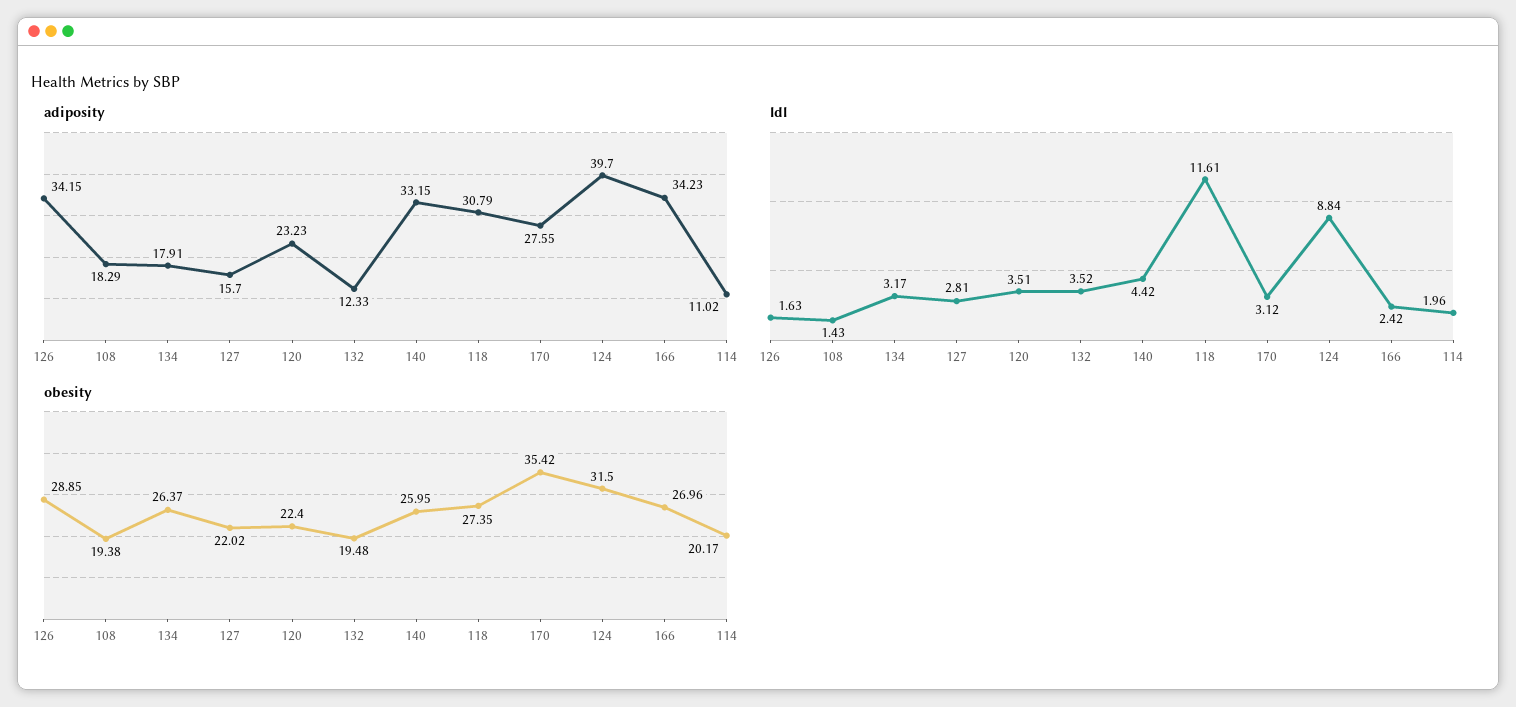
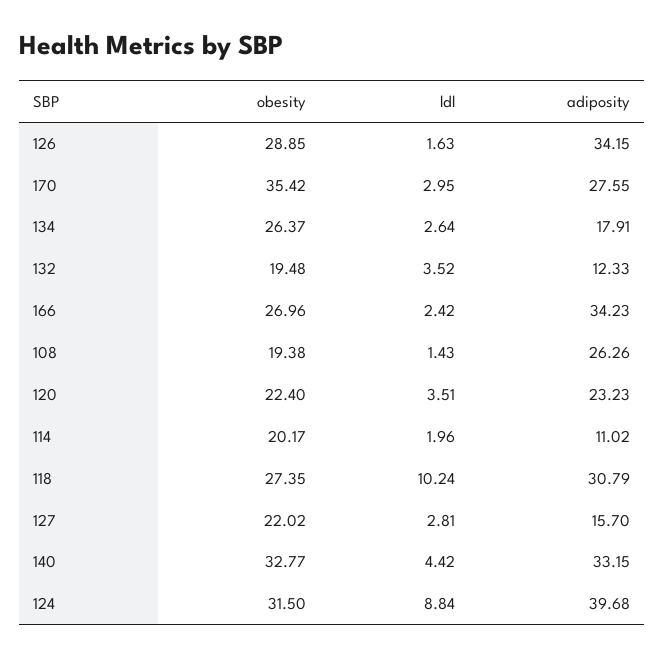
adiposity, 108: 18.29 -> 26.26
adiposity, 124: 39.7 -> 39.68
ldl, 134: 3.17 -> 2.64
ldl, 118: 11.61 -> 10.24
ldl, 170: 3.12 -> 2.95
obesity, 140: 25.95 -> 32.77

